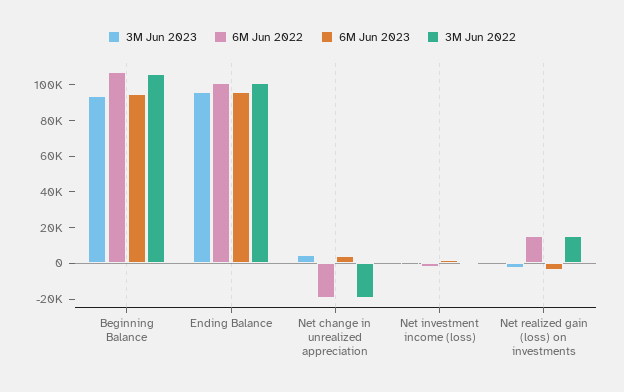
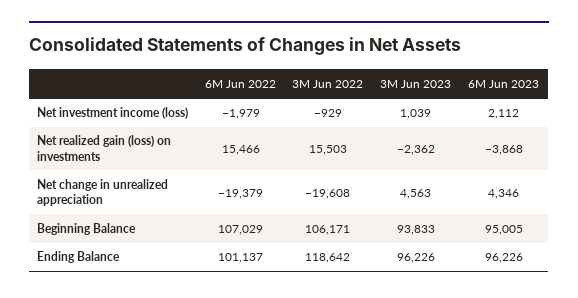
3M Jun 2022, Ending Balance: 100000 -> 118642

